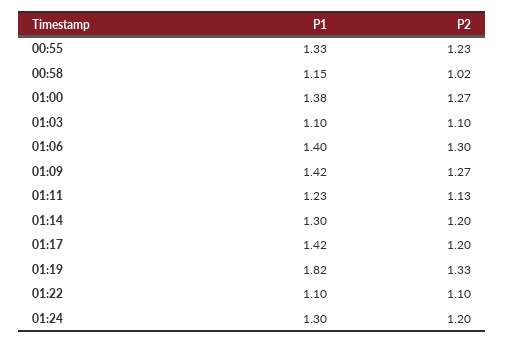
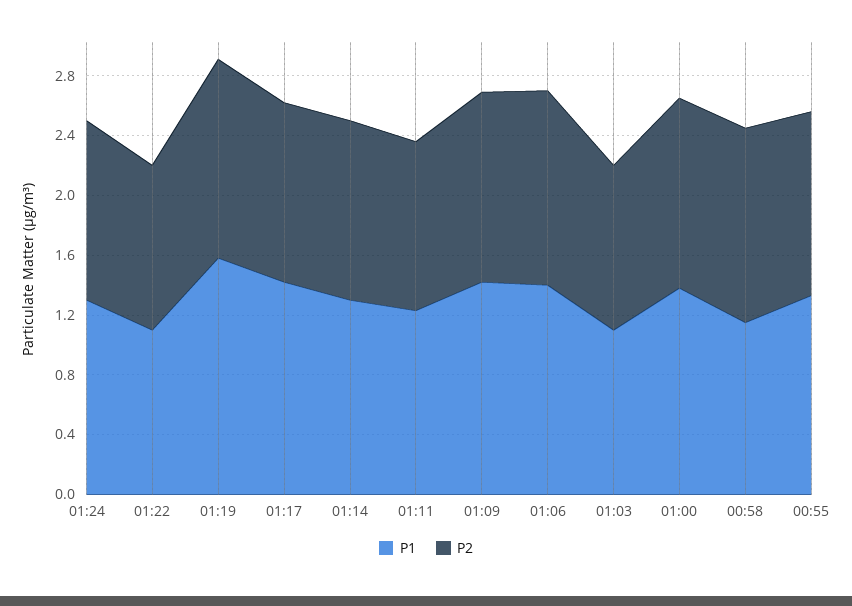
P2, 00:58: 1.02 -> 1.3
P1, 01:19: 1.82 -> 1.6

